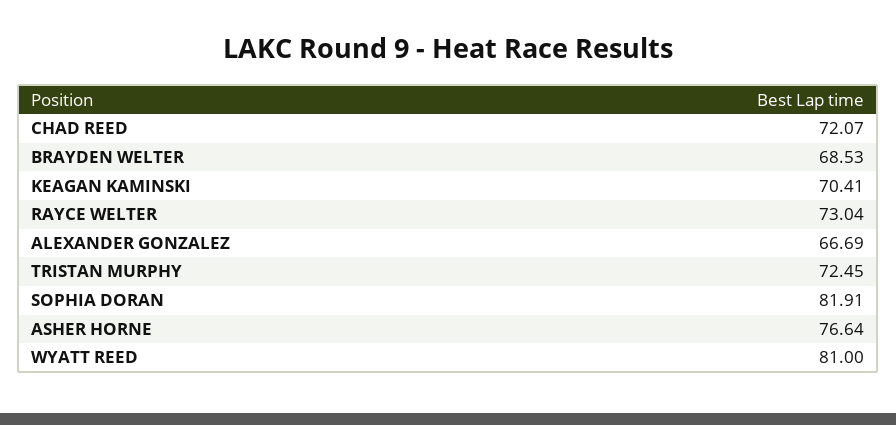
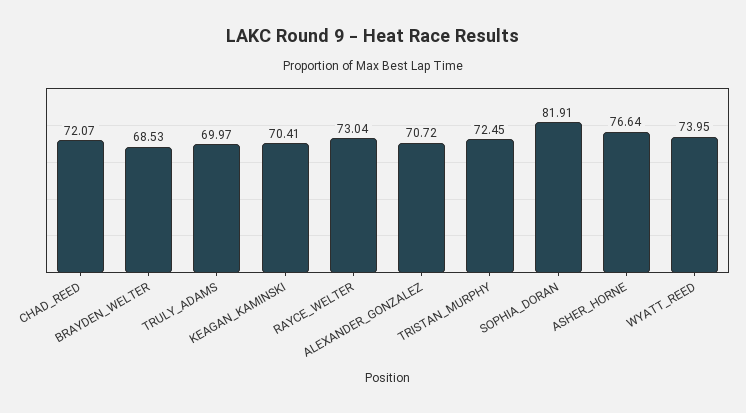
ALEXANDER GONZALEZ: 66.69 -> 70.72
WYATT REED: 81 -> 73.95
TRULY_ADAMS: none -> 69.97

